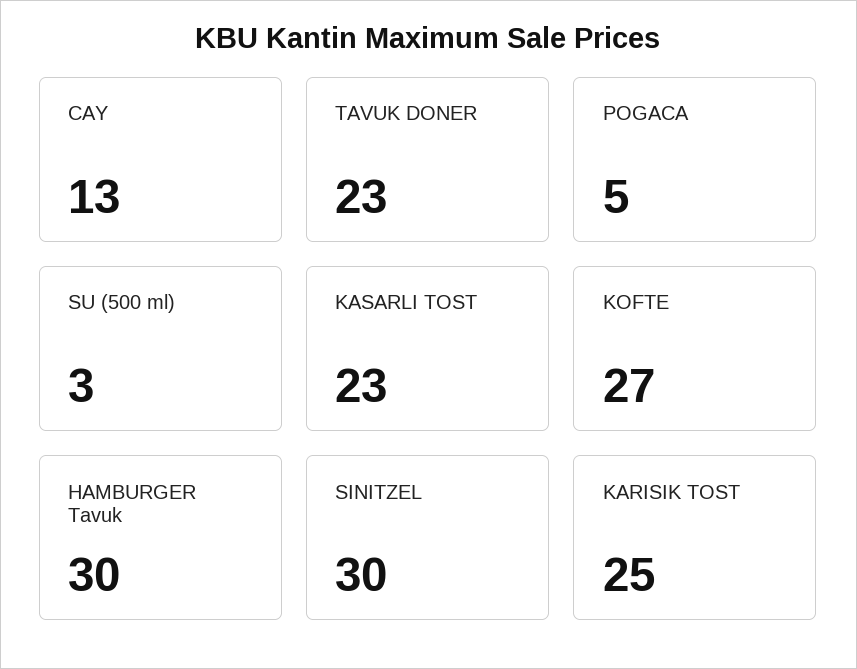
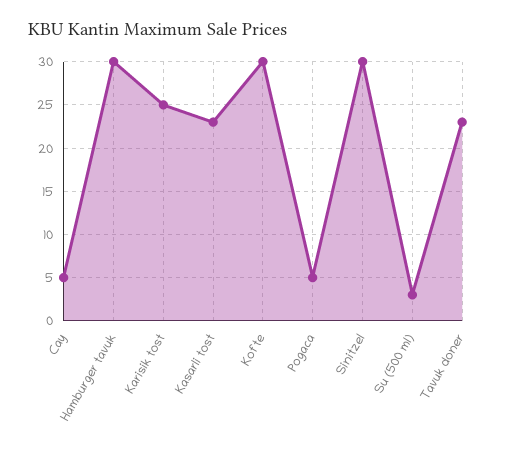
CAY: 13 -> 5
KOFTE: 27 -> 30

